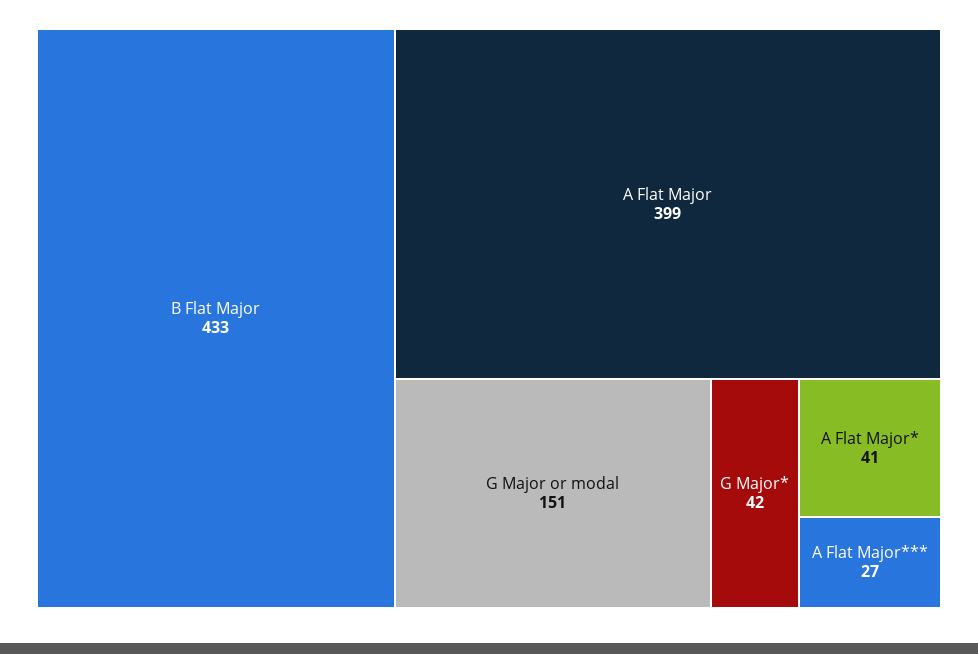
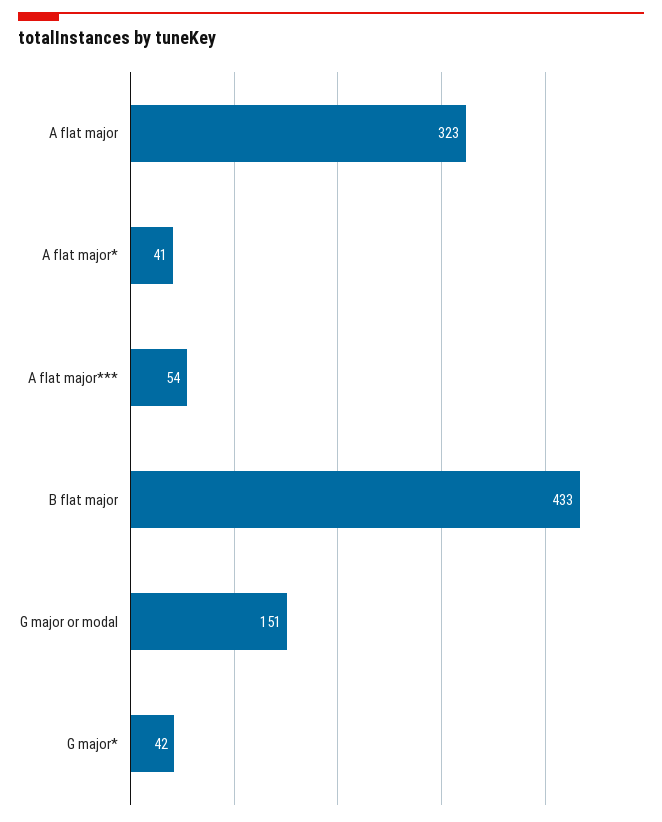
A Flat Major: 399 -> 323
A Flat Major***: 27 -> 54

